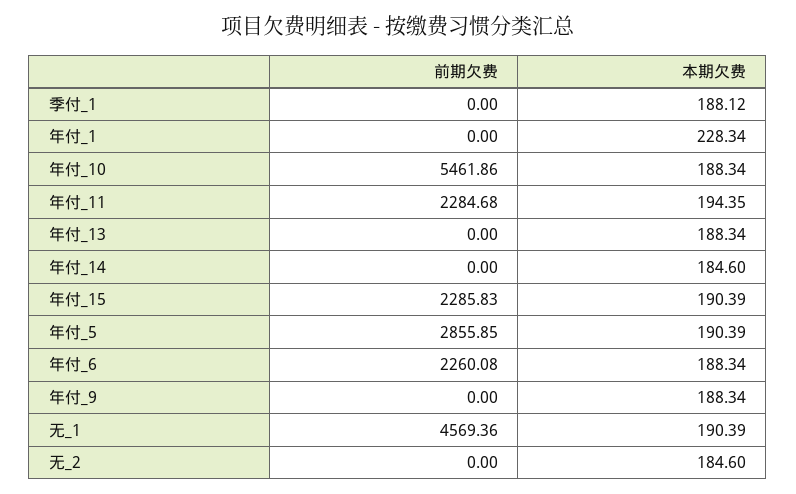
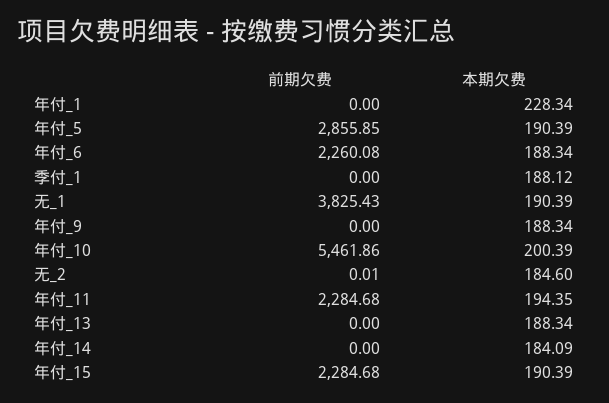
本期欠费, 年付_10: 188.34 -> 200.39
本期欠费, 年付_14: 184.6 -> 184.09
前期欠费, 年付_15: 2285.83 -> 2284.68
前期欠费, 无_1: 4569.36 -> 3825.43
前期欠费, 无_2: 0 -> 0.01

